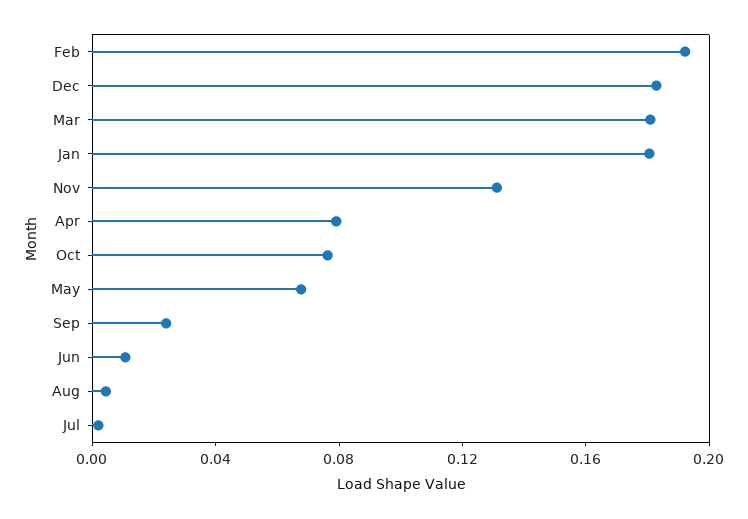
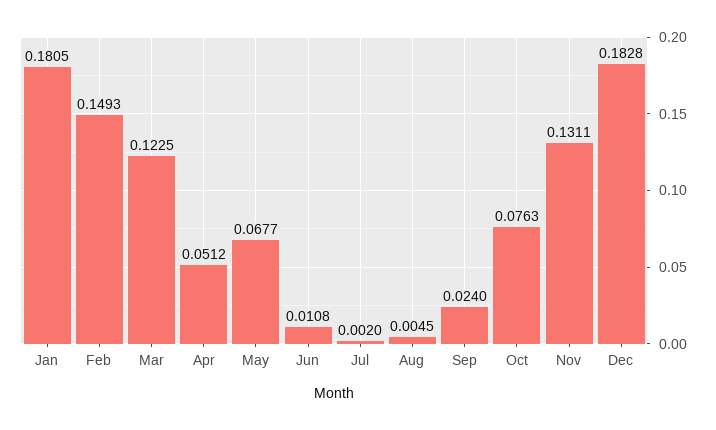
Feb: 0.19 -> 0.1493
Mar: 0.18 -> 0.1225
Apr: 0.08 -> 0.0512

